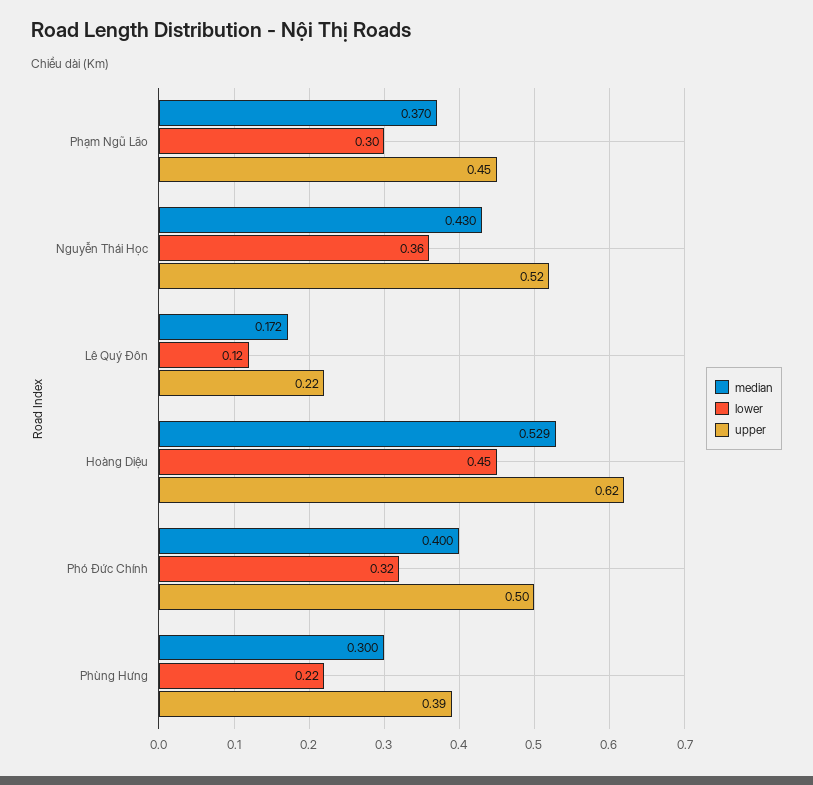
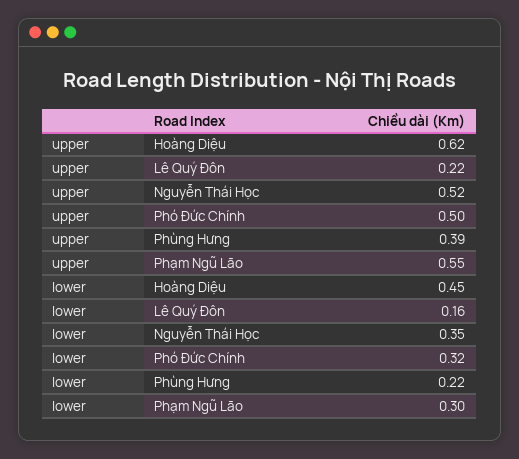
median, Phạm Ngũ Lão: 0.37 -> none
upper, Phạm Ngũ Lão: 0.45 -> 0.55
median, Nguyễn Thái Học: 0.43 -> none
lower, Nguyễn Thái Học: 0.36 -> 0.35
median, Lê Quý Đôn: 0.172 -> none
lower, Lê Quý Đôn: 0.12 -> 0.16
median, Hoàng Diệu: 0.529 -> none
median, Phó Đức Chính: 0.4 -> none
median, Phùng Hưng: 0.3 -> none

